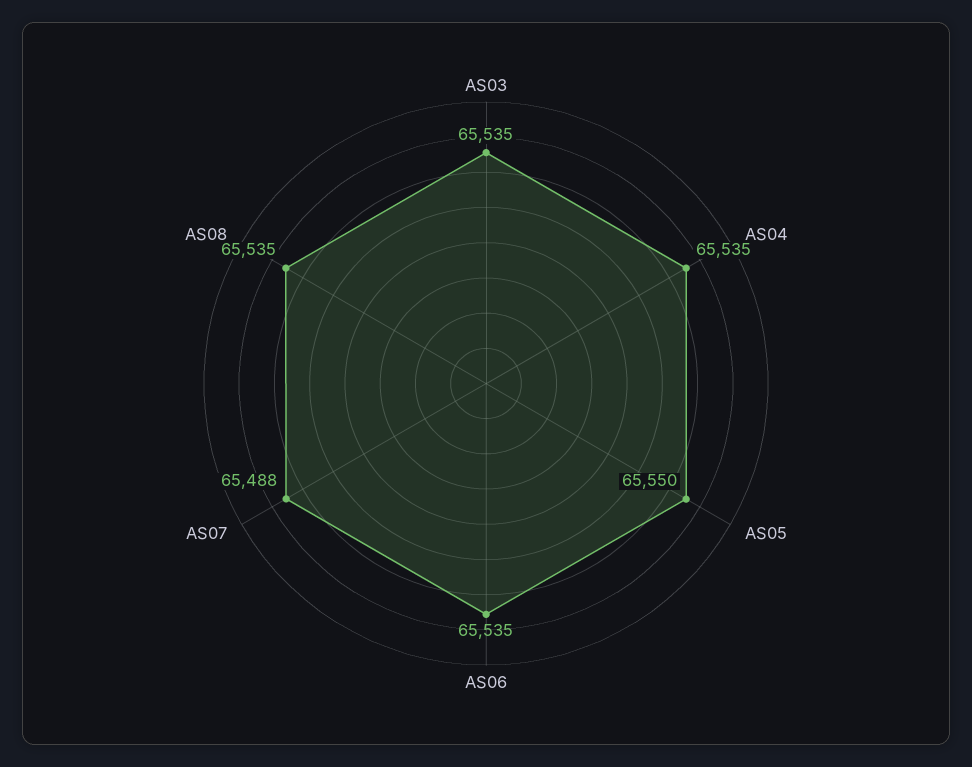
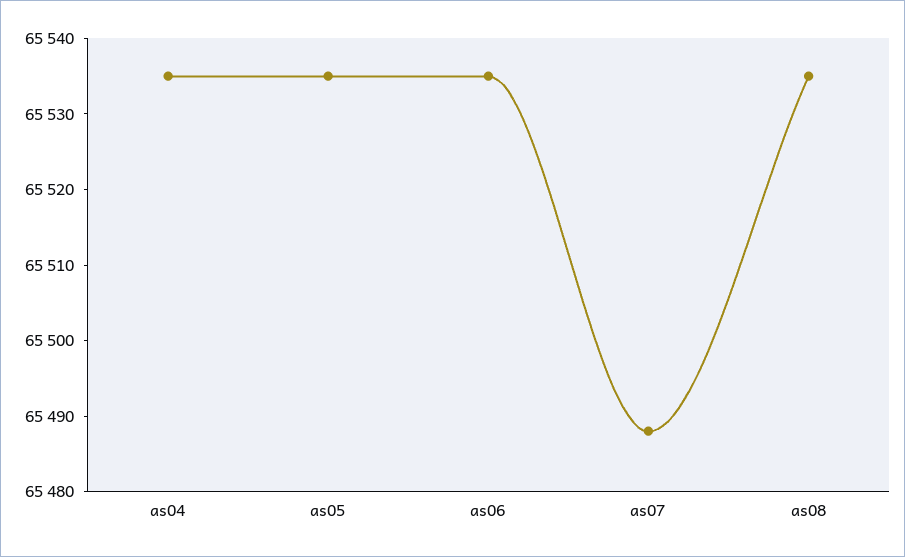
AS03: 65535 -> none
AS05: 65550 -> 65535

